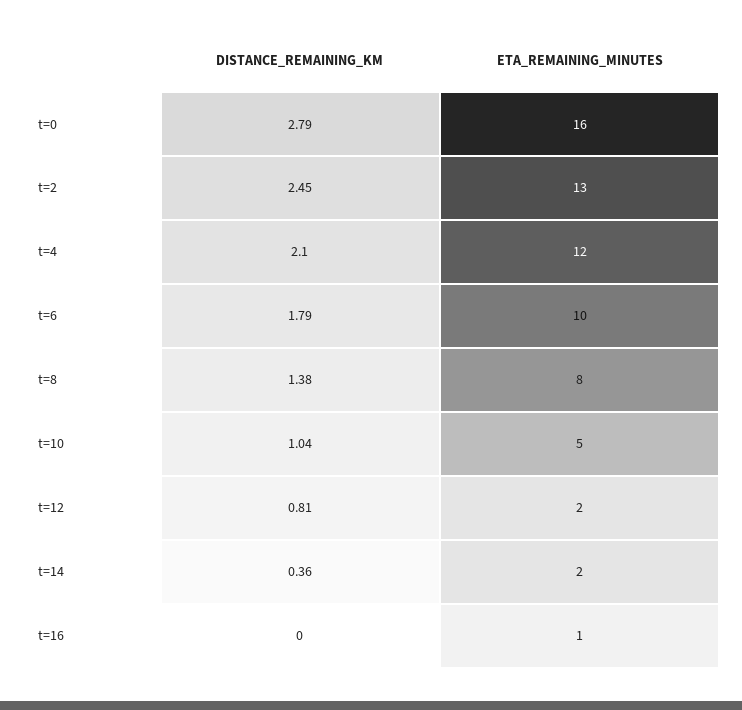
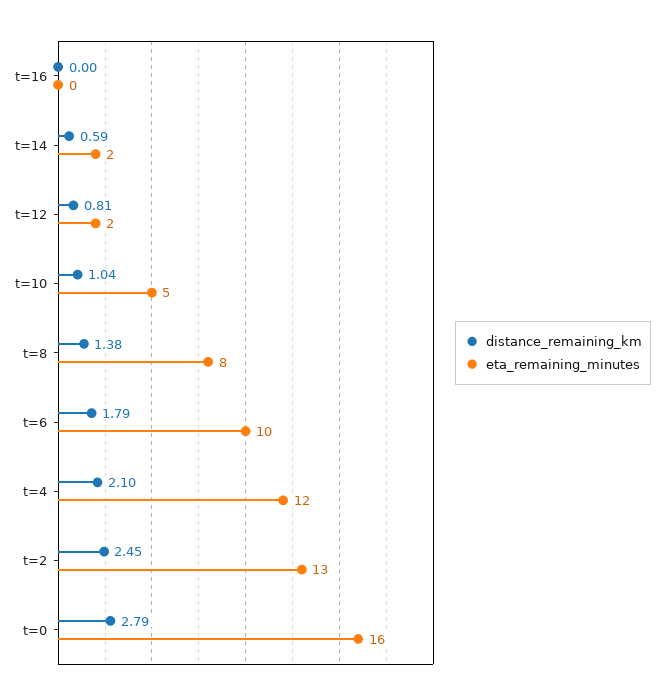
DISTANCE_REMAINING_KM, t=14: 0.36 -> 0.59
ETA_REMAINING_MINUTES, t=16: 1 -> 0

